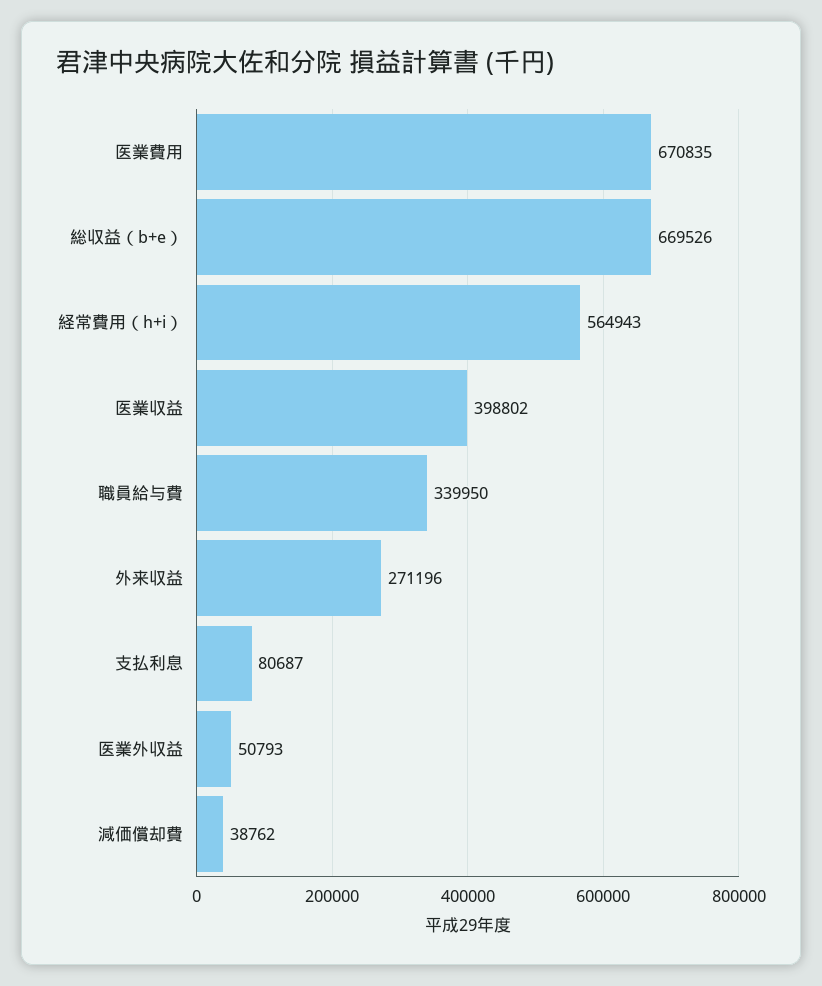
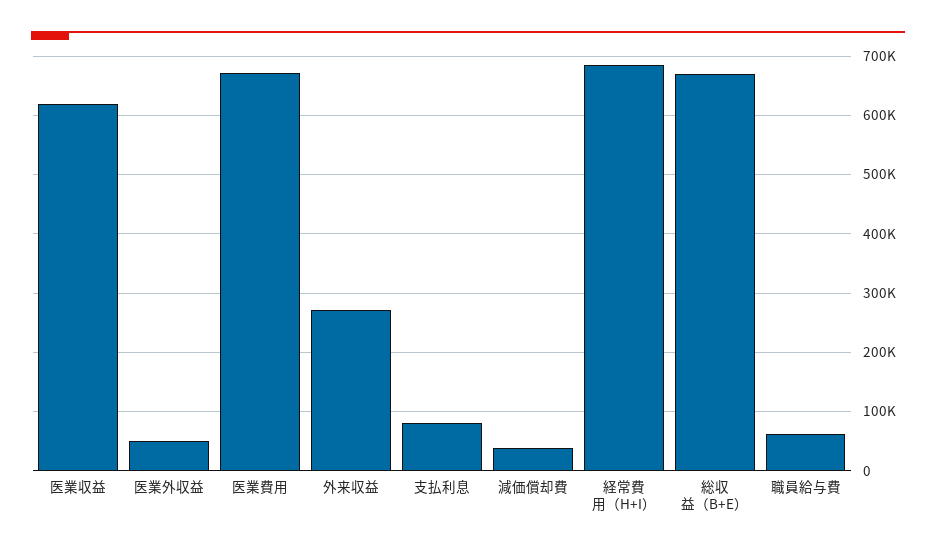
経常費用（h+i）: 564943 -> 680000
医業収益: 398802 -> 620000
職員給与費: 339950 -> 60000

